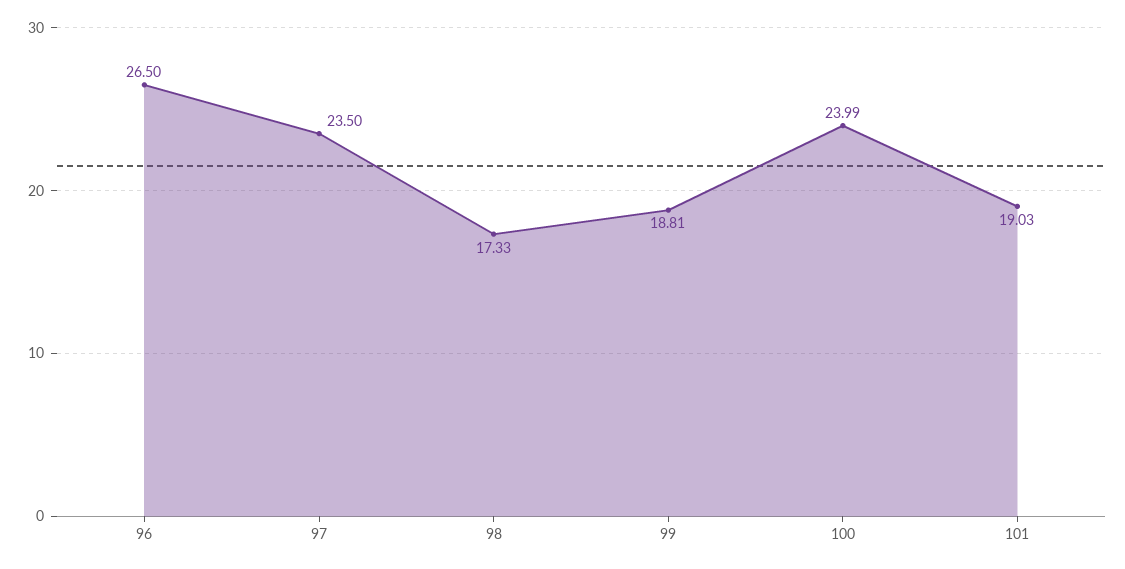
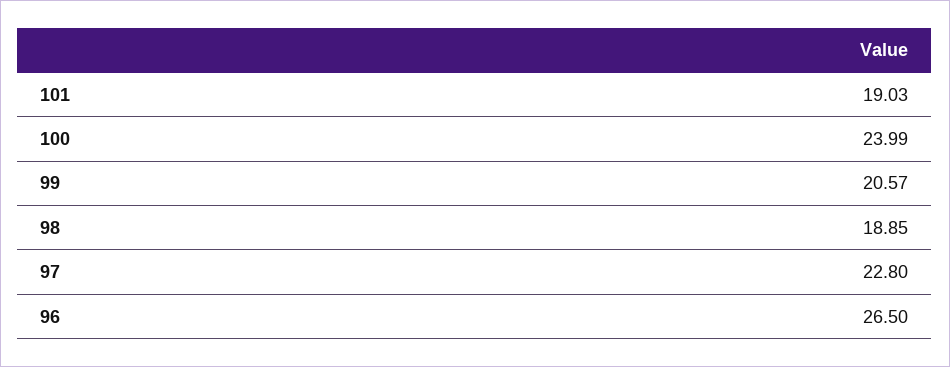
97: 23.5 -> 22.8
98: 17.33 -> 18.85
99: 18.81 -> 20.57

